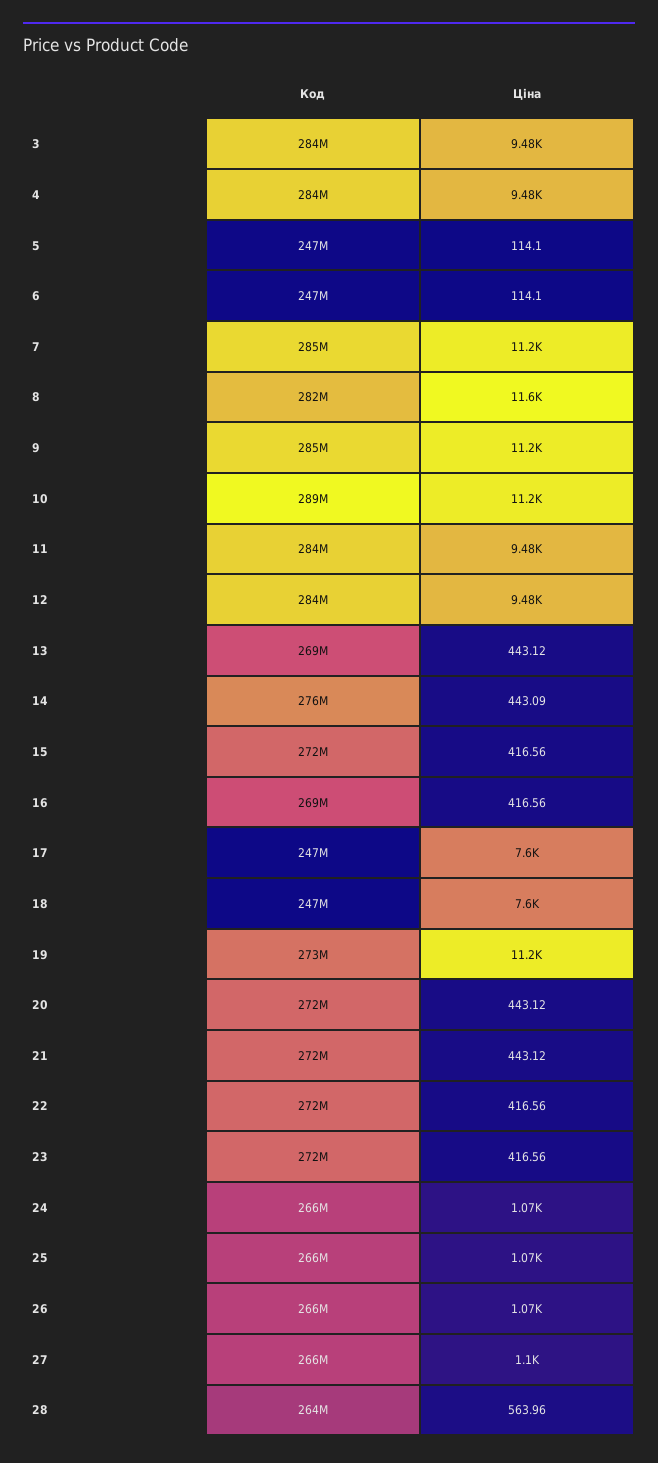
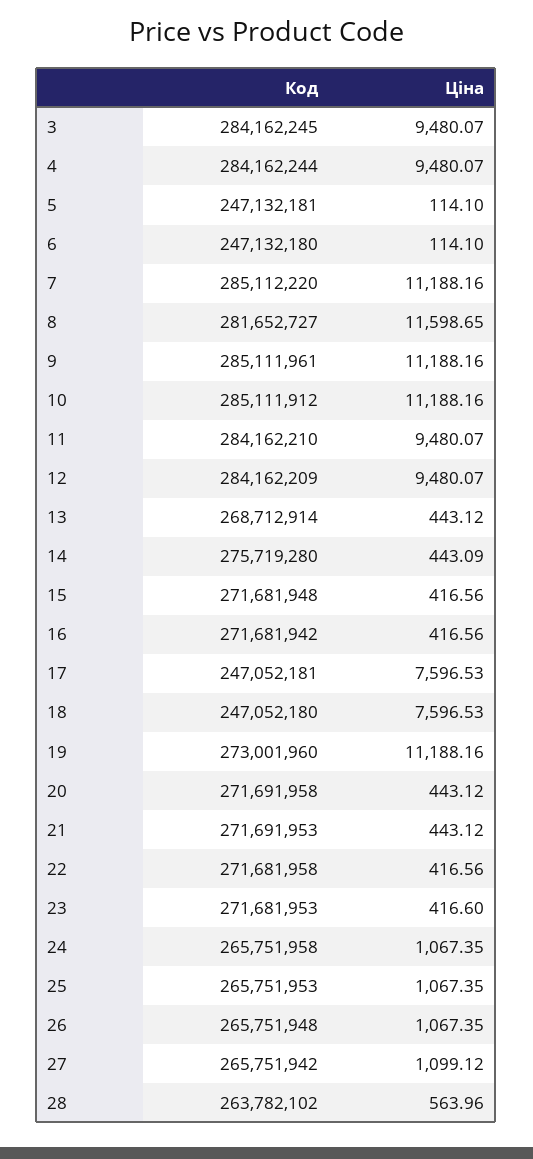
Код, 10: 289000000 -> 285111912
Код, 16: 269000000 -> 271681942
Ціна, 23: 416.56 -> 416.6

